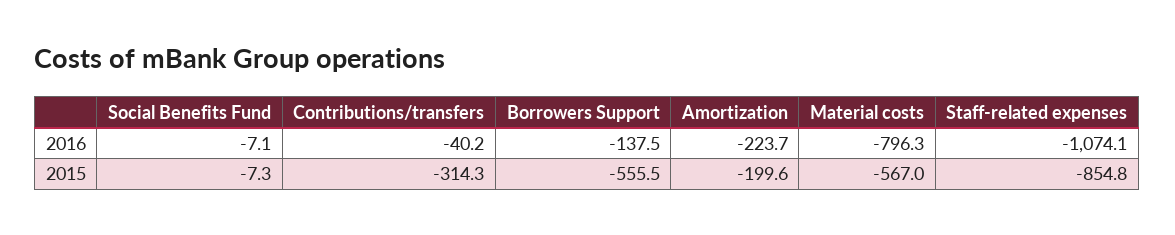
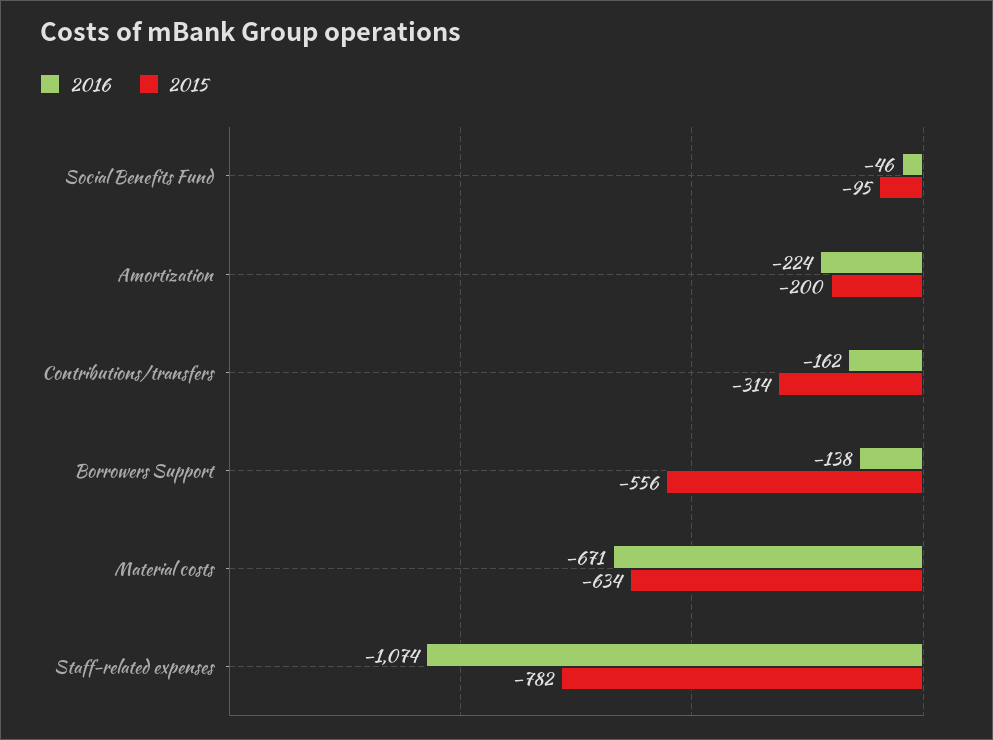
2016, Social Benefits Fund: -7.1 -> -46
2016, Contributions/transfers: -40.2 -> -162
2016, Material costs: -796.3 -> -671
2015, Social Benefits Fund: -7.3 -> -95
2015, Material costs: -567 -> -634
2015, Staff-related expenses: -854.8 -> -782

